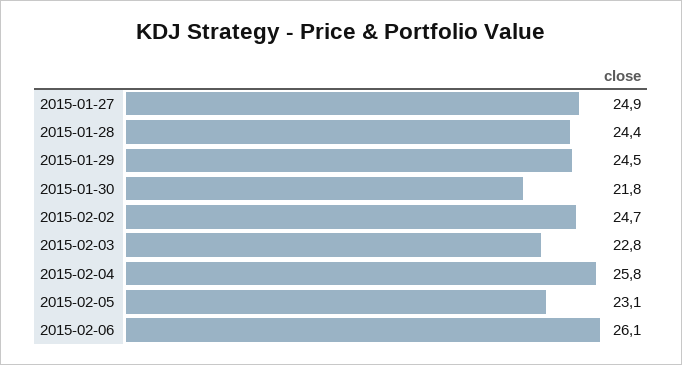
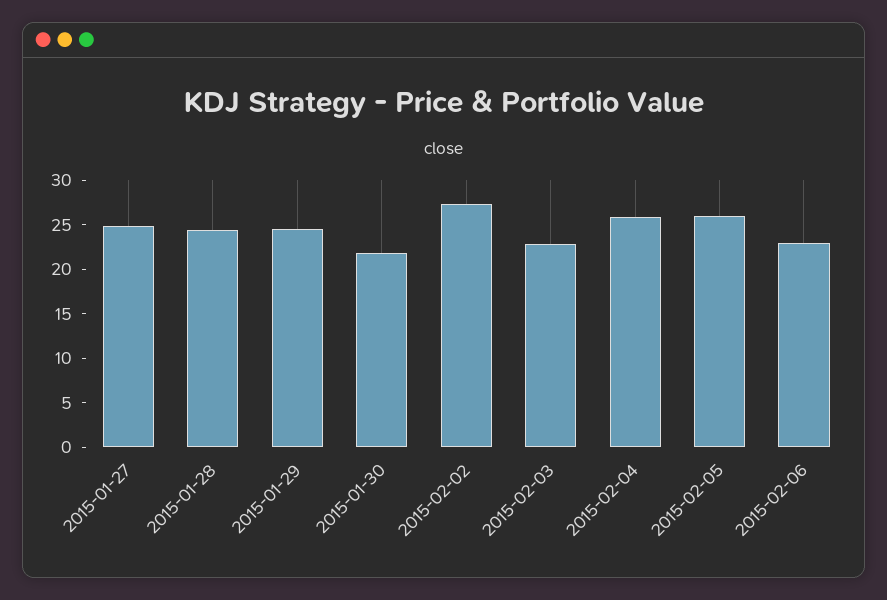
2015-02-02: 24.7 -> 27
2015-02-05: 23.1 -> 26
2015-02-06: 26.1 -> 23

